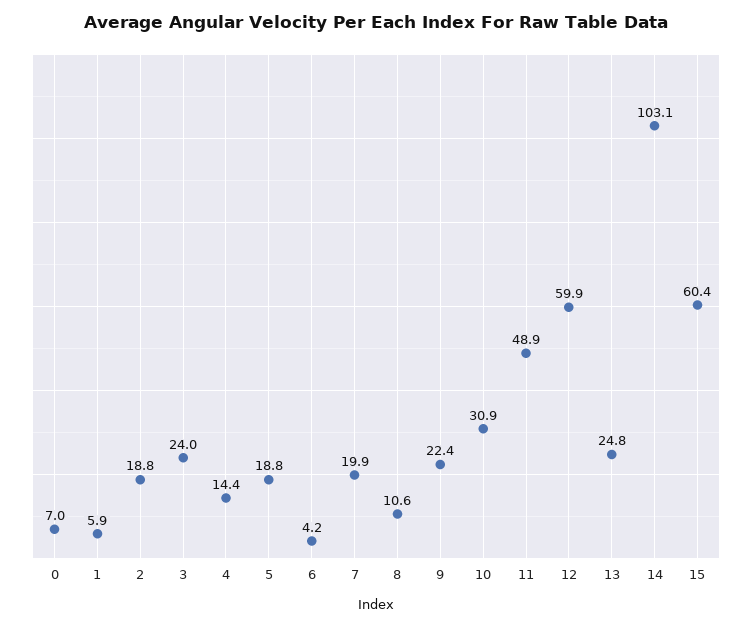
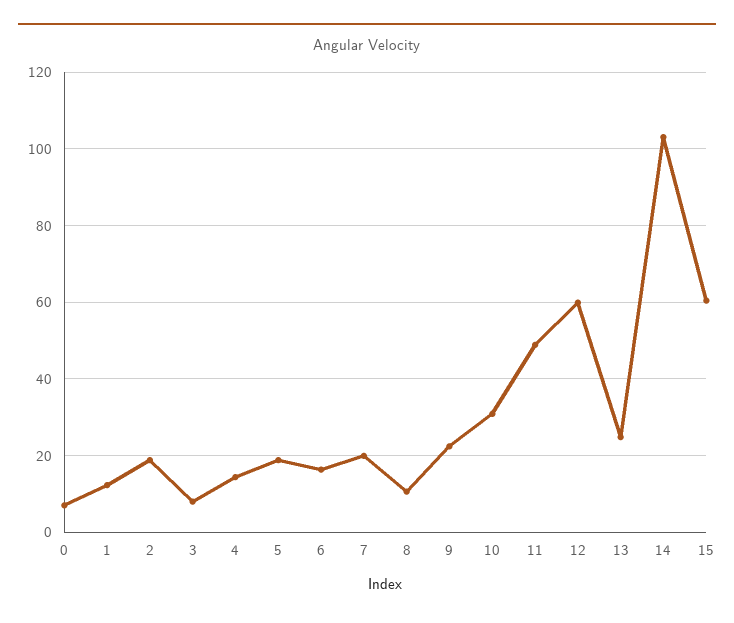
1: 5.9 -> 12
3: 24 -> 8
6: 4.2 -> 16

